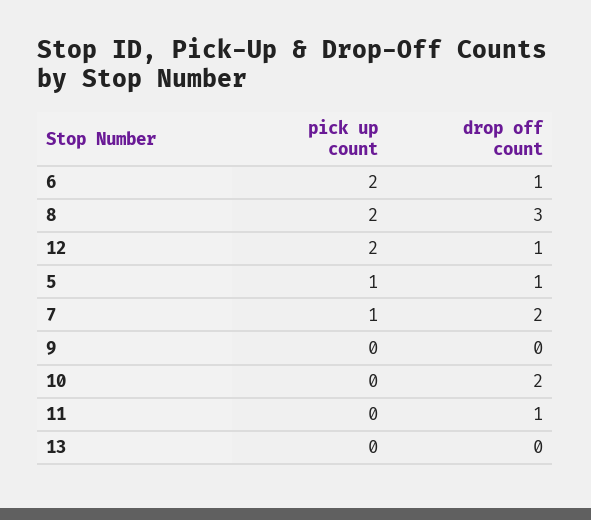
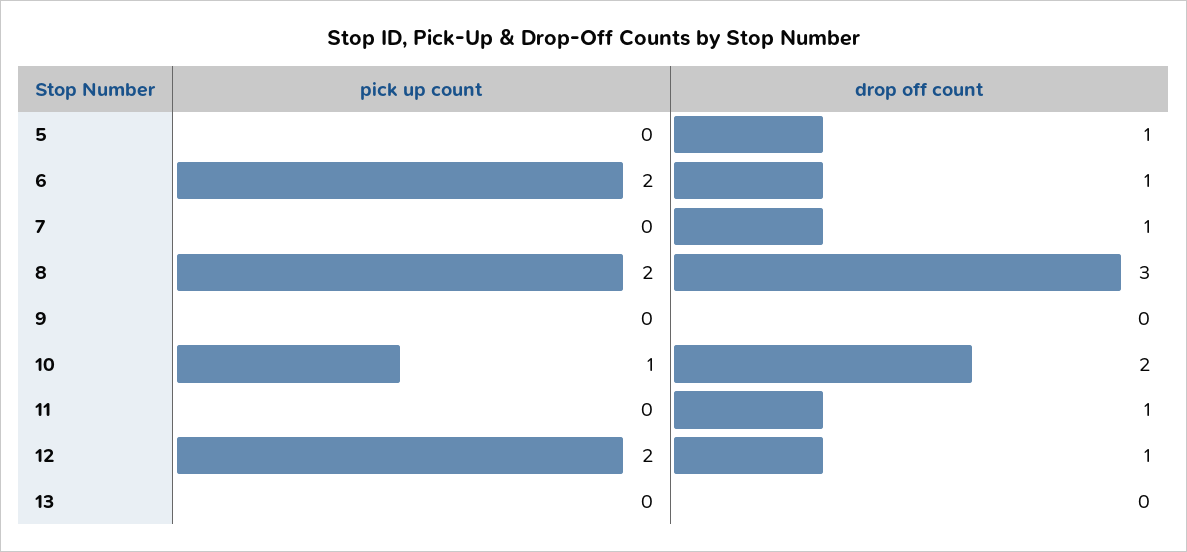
pick up count, 5: 1 -> 0
pick up count, 7: 1 -> 0
drop off count, 7: 2 -> 1
pick up count, 10: 0 -> 1

